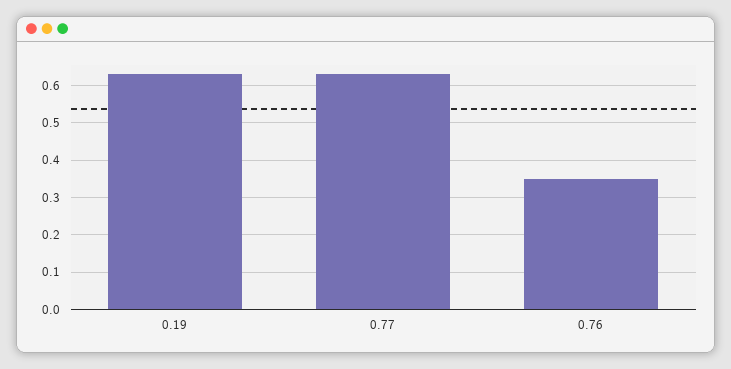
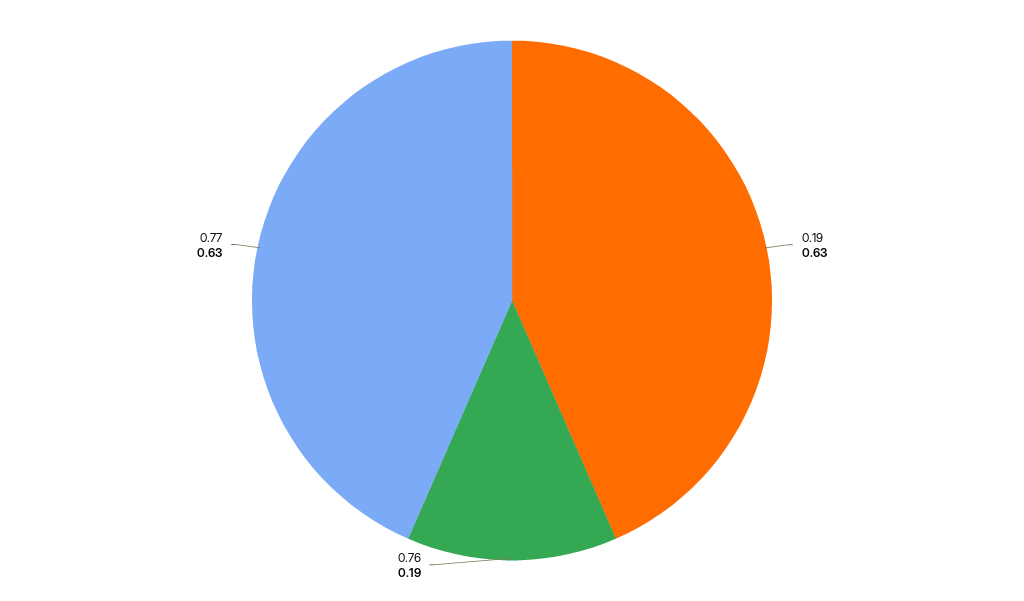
0.76: 0.35 -> 0.19

